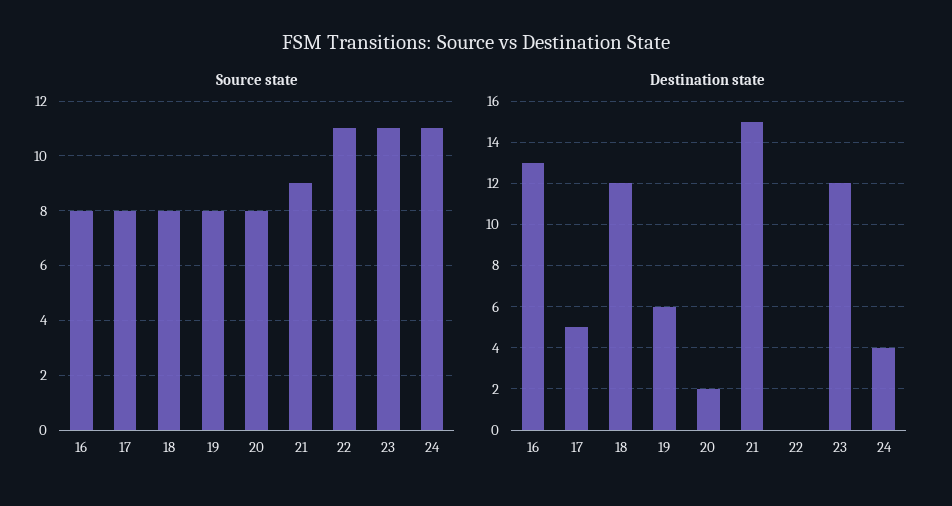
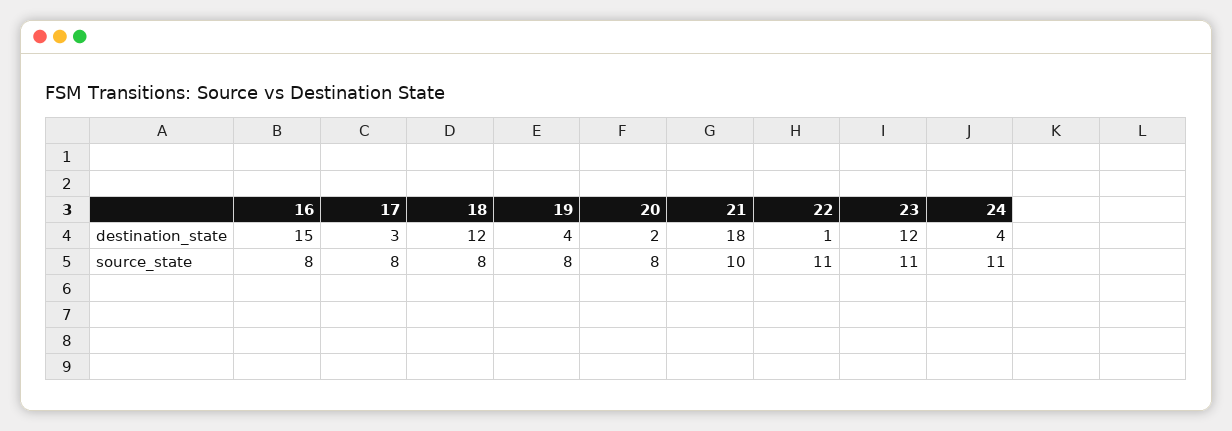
Source state, 21: 9 -> 10
Destination state, 16: 13 -> 15
Destination state, 17: 5 -> 3
Destination state, 19: 6 -> 4
Destination state, 21: 15 -> 18
Destination state, 22: 0 -> 1

